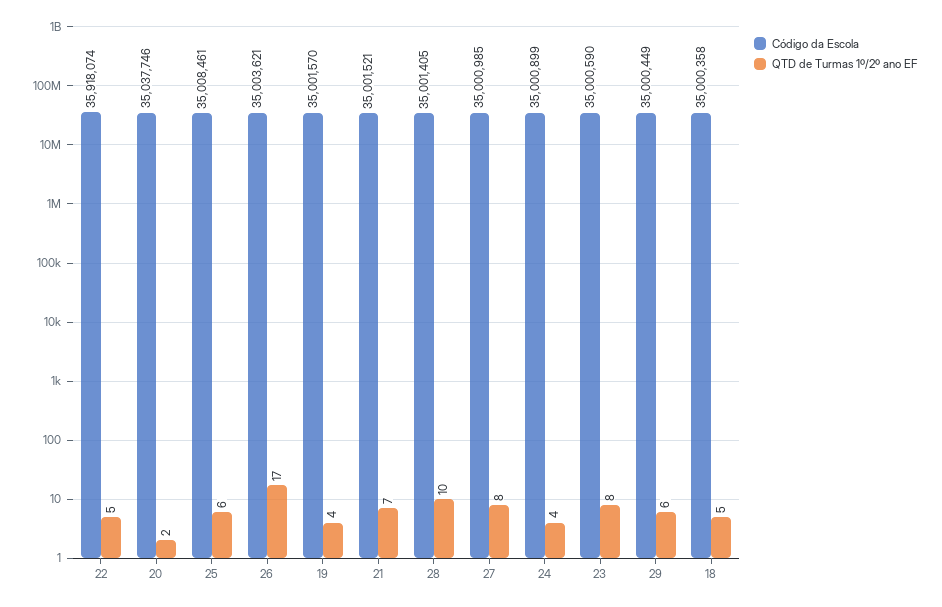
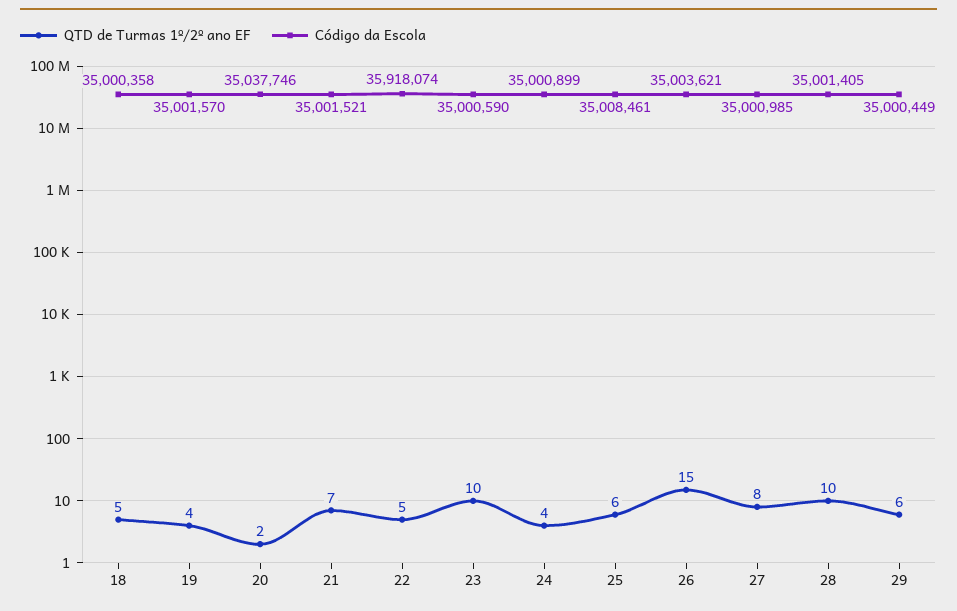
QTD de Turmas 1º/2º ano EF, 26: 17 -> 15
QTD de Turmas 1º/2º ano EF, 23: 8 -> 10

